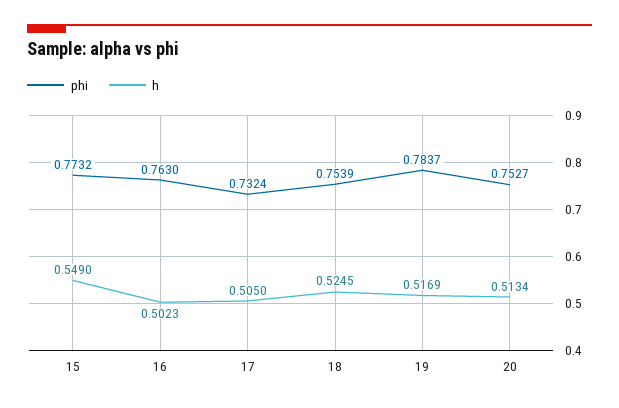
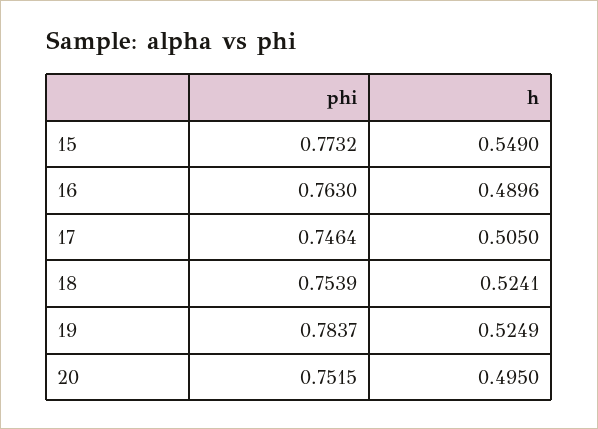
h, 16: 0.5023 -> 0.4896
phi, 17: 0.7324 -> 0.7464
h, 18: 0.5245 -> 0.5241
h, 19: 0.5169 -> 0.5249
phi, 20: 0.7527 -> 0.7515
h, 20: 0.5134 -> 0.495

